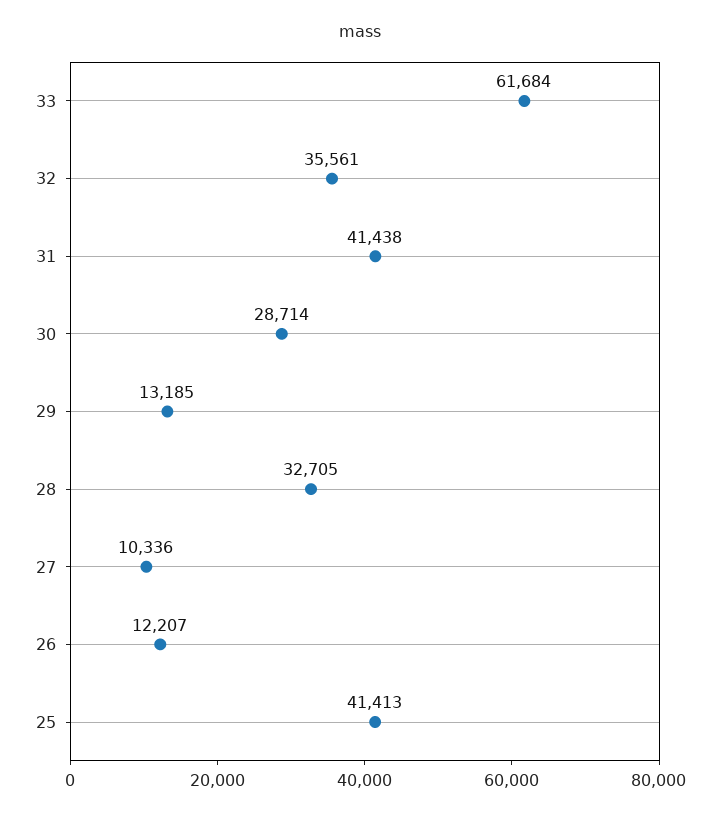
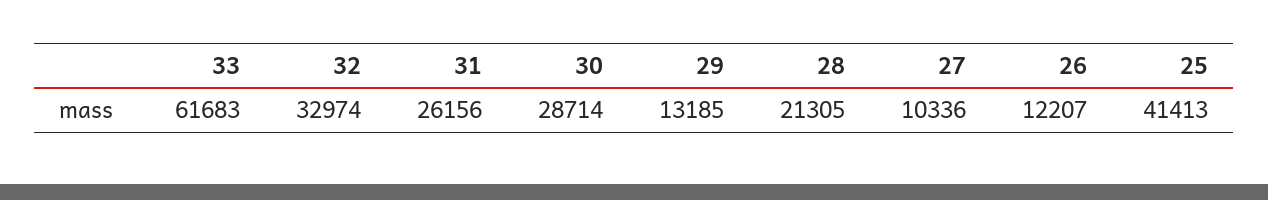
33: 61684 -> 61683
32: 35561 -> 32974
31: 41438 -> 26156
28: 32705 -> 21305

